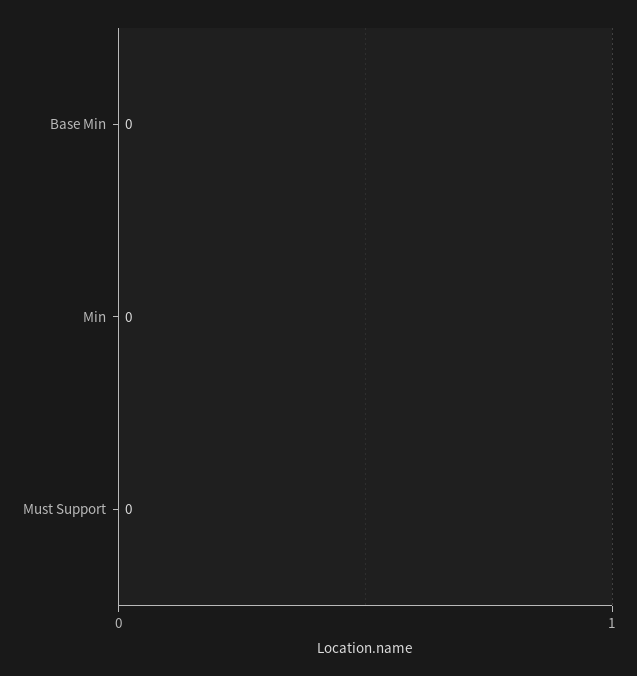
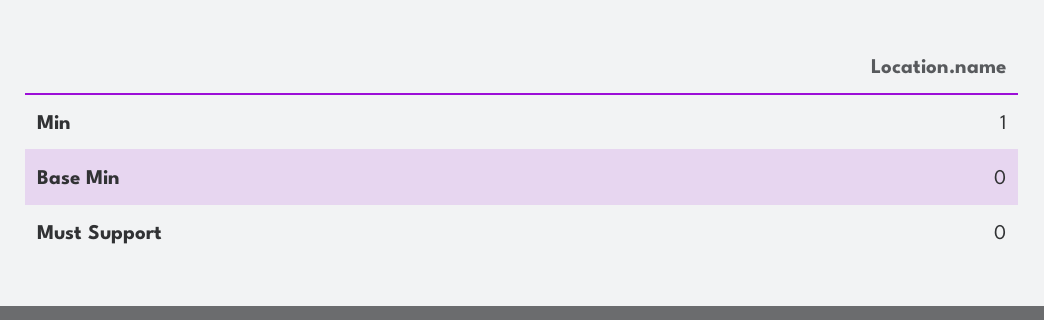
Min: 0 -> 1

